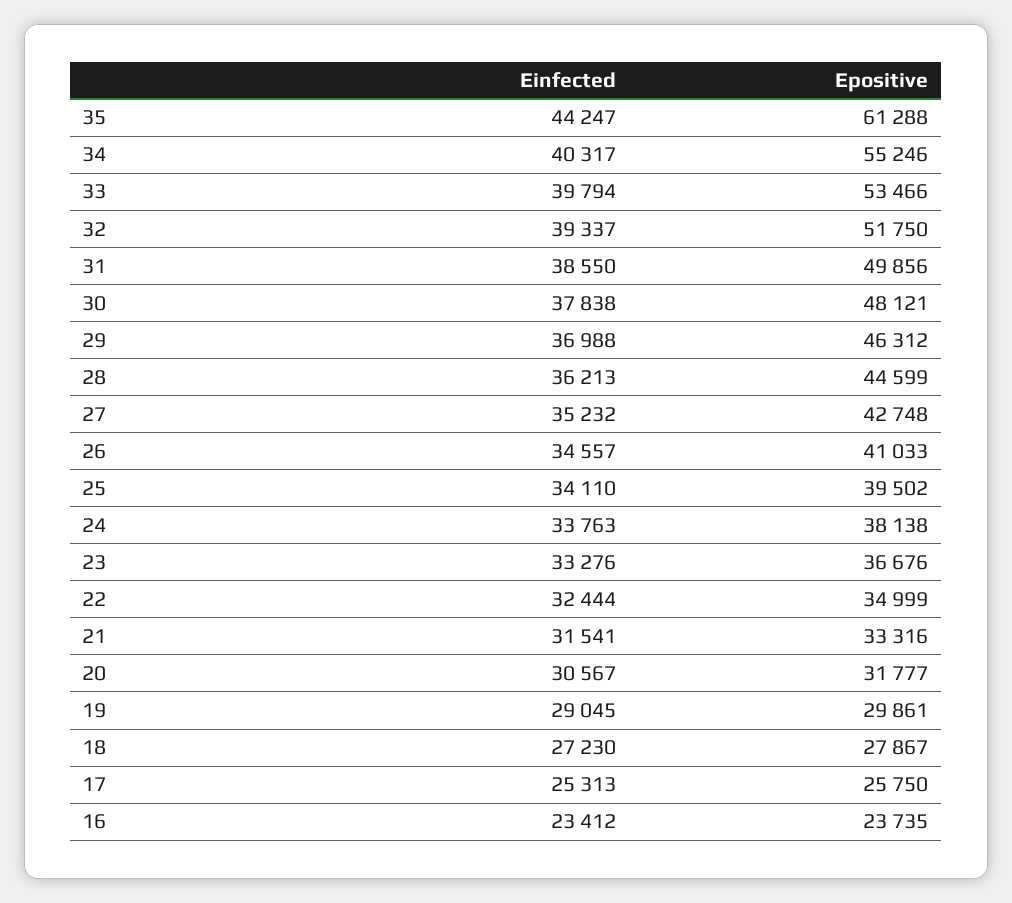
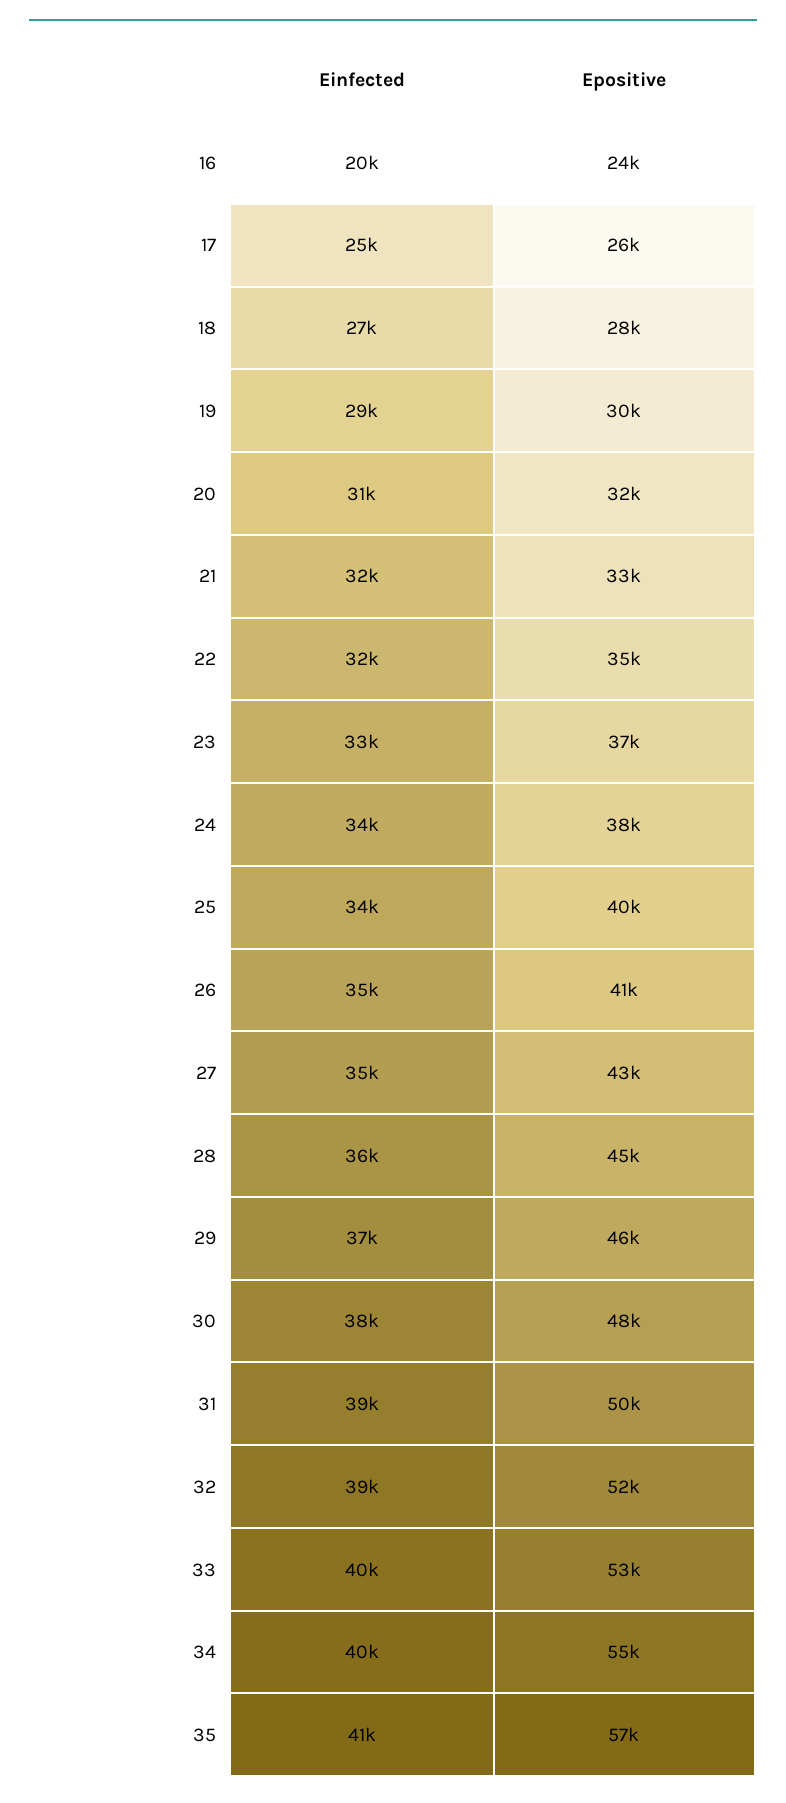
Einfected, 35: 44247 -> 41000
Epositive, 35: 61288 -> 57000
Einfected, 16: 23412 -> 20000

